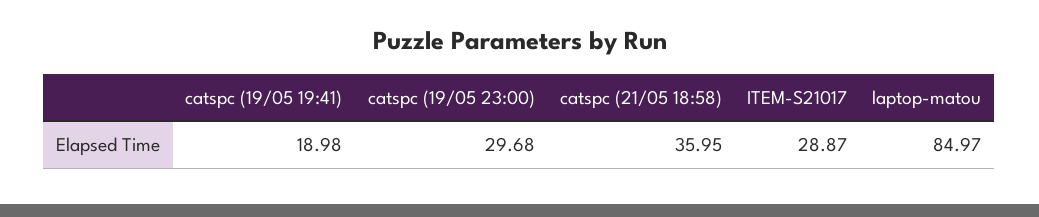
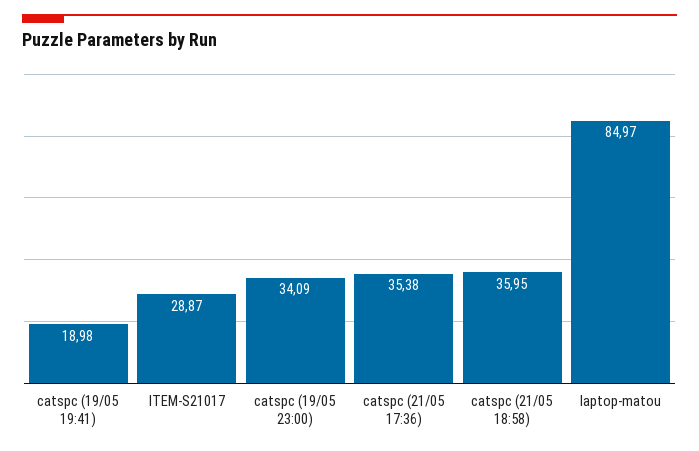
catspc (19/05 23:00): 29.68 -> 34.09
catspc (21/05 17:36): none -> 35.38

